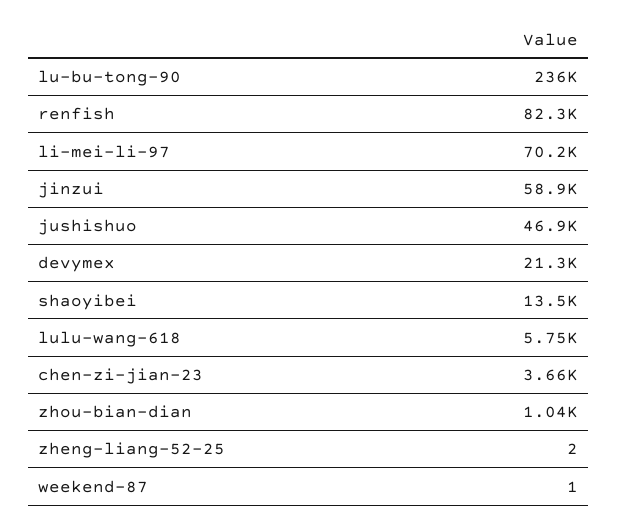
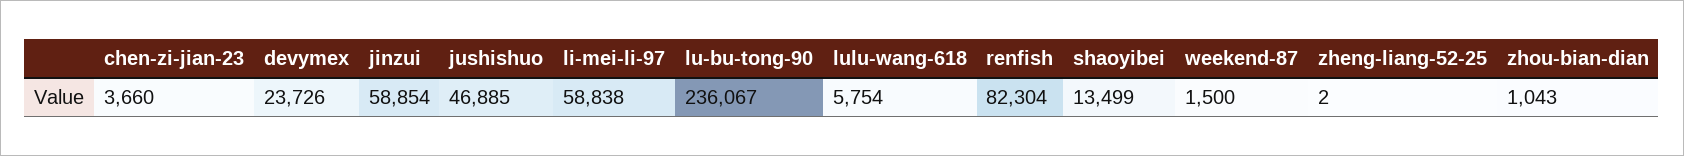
li-mei-li-97: 70200 -> 58838
devymex: 21300 -> 23726
weekend-87: 1 -> 1500

